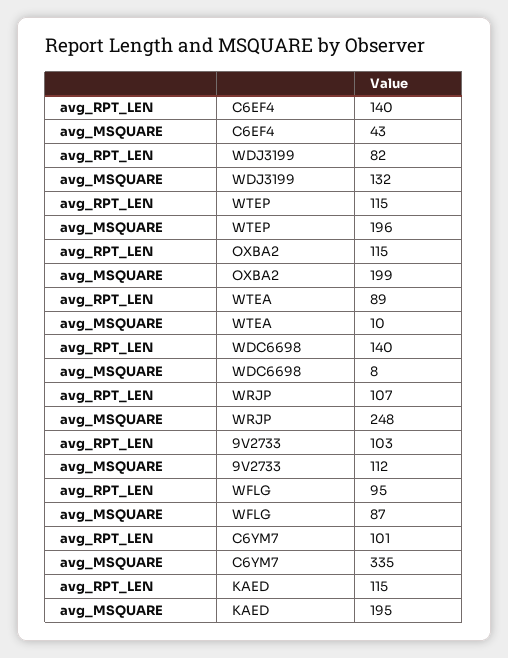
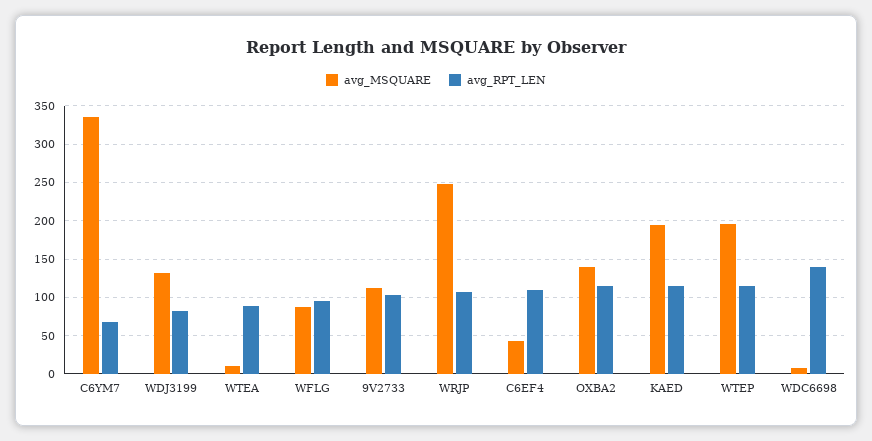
avg_RPT_LEN, C6EF4: 140 -> 110
avg_MSQUARE, OXBA2: 199 -> 140
avg_RPT_LEN, C6YM7: 101 -> 70

